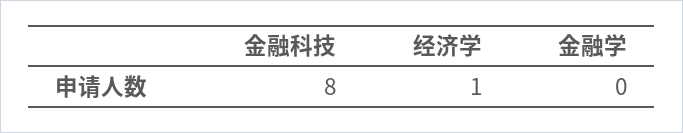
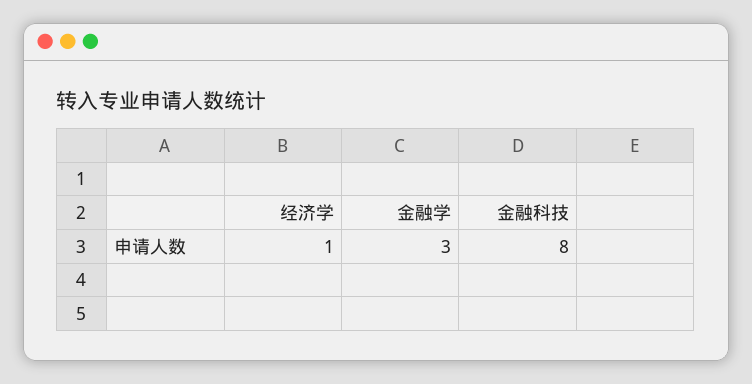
金融学: 0 -> 3

